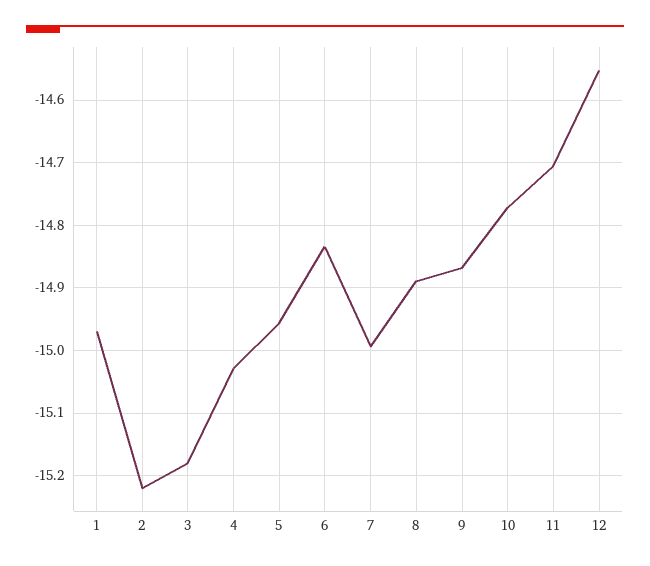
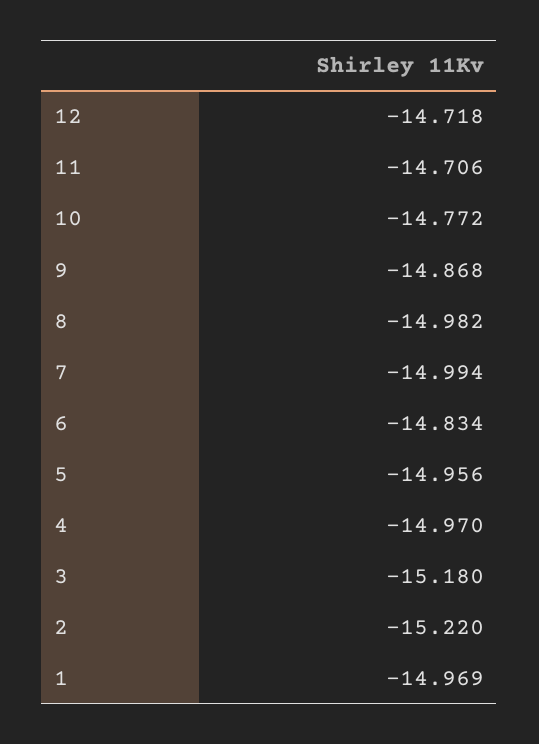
4: -15.03 -> -14.97
8: -14.89 -> -14.982
12: -14.55 -> -14.718

